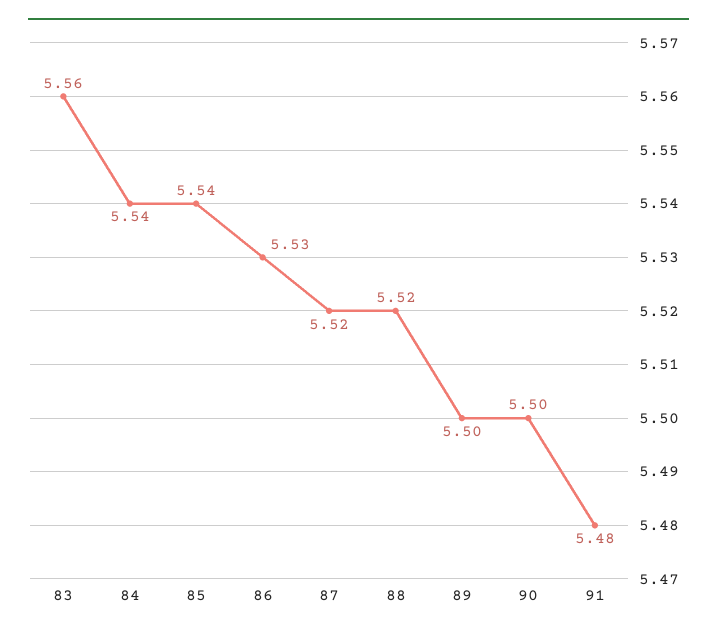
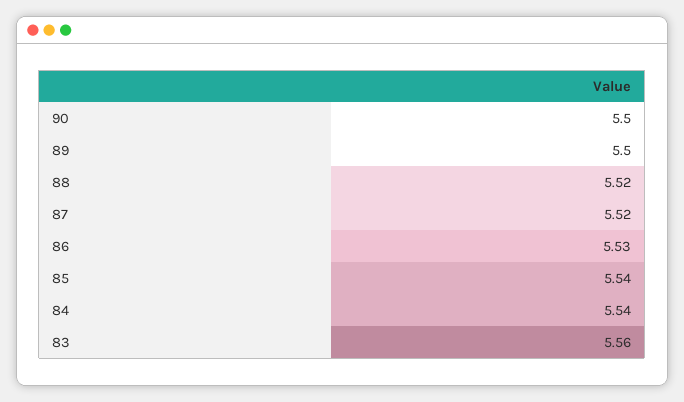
91: 5.48 -> none

